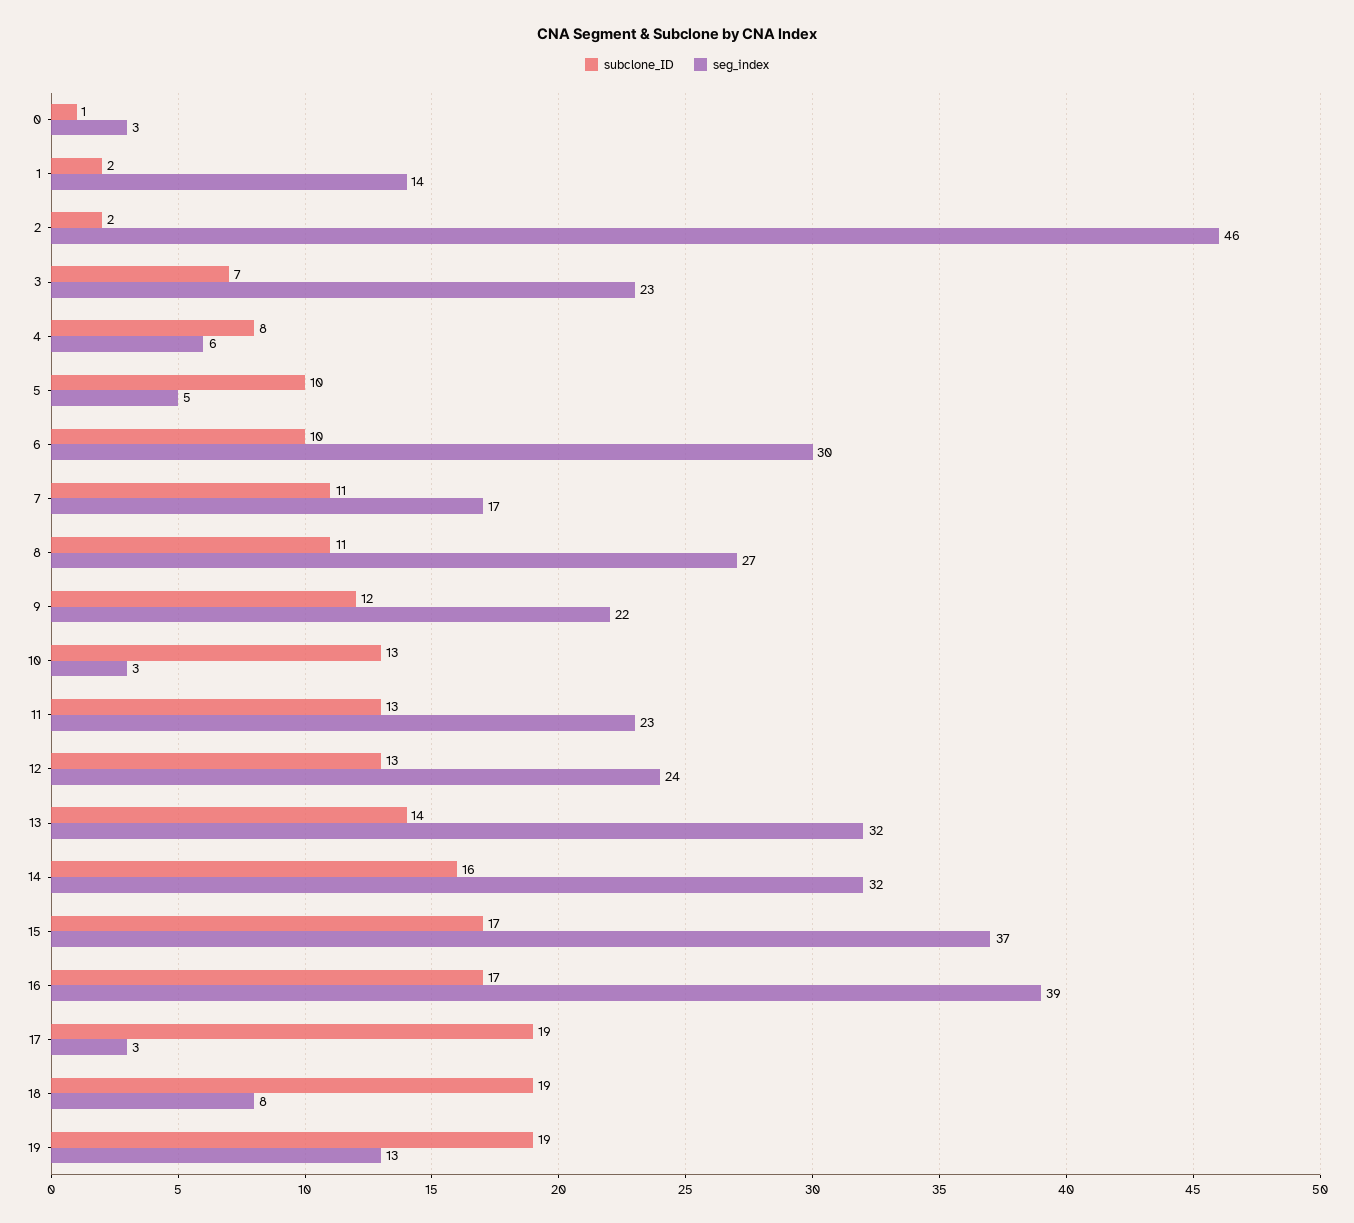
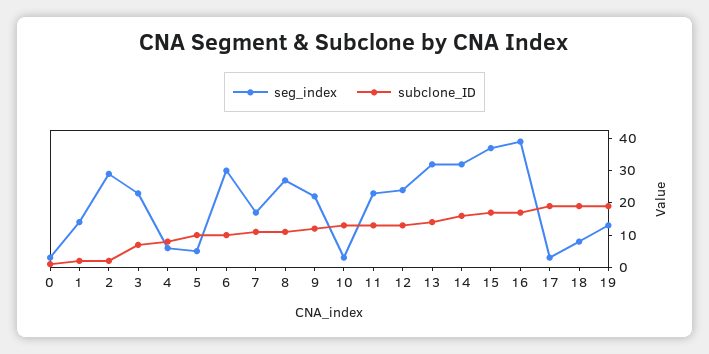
seg_index, 2: 46 -> 30

